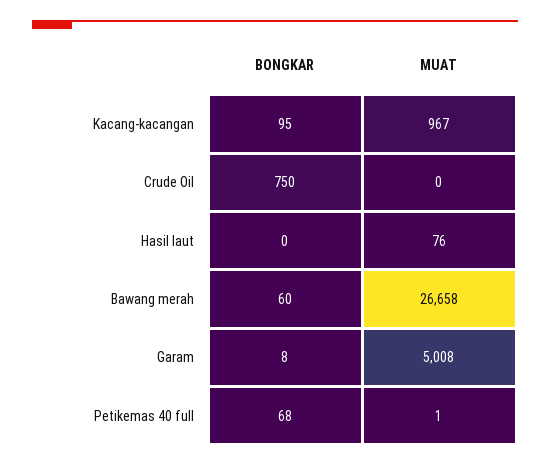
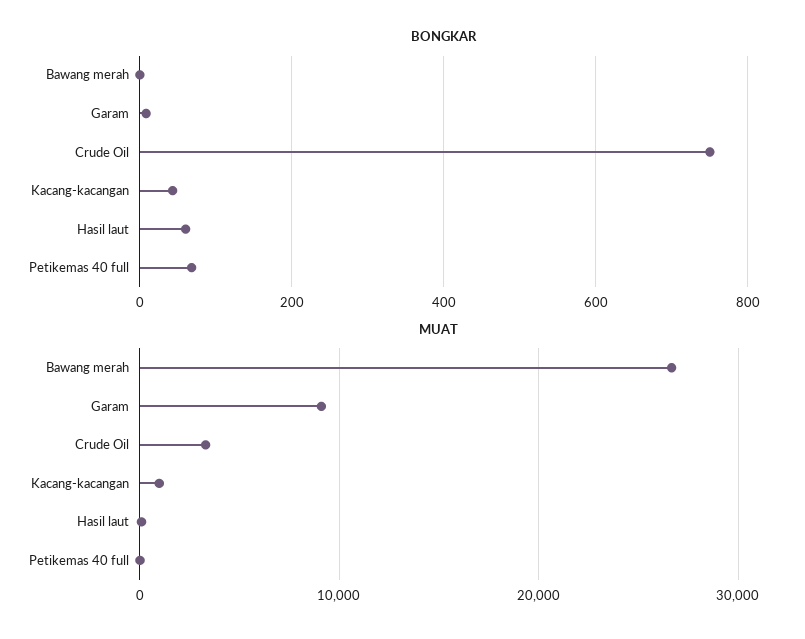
BONGKAR, Kacang-kacangan: 95 -> 40
MUAT, Crude Oil: 0 -> 3000
BONGKAR, Hasil laut: 0 -> 60
BONGKAR, Bawang merah: 60 -> 0
MUAT, Garam: 5008 -> 9000

